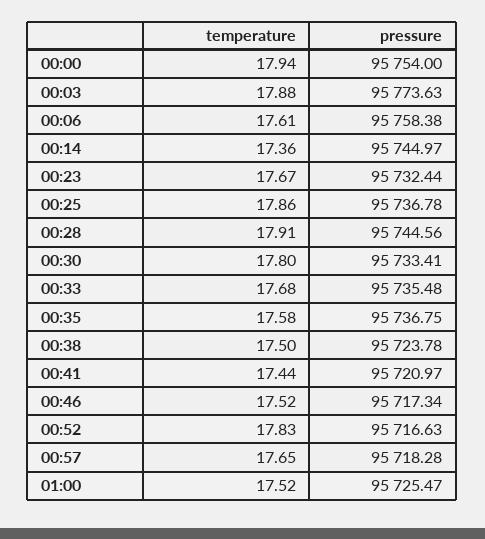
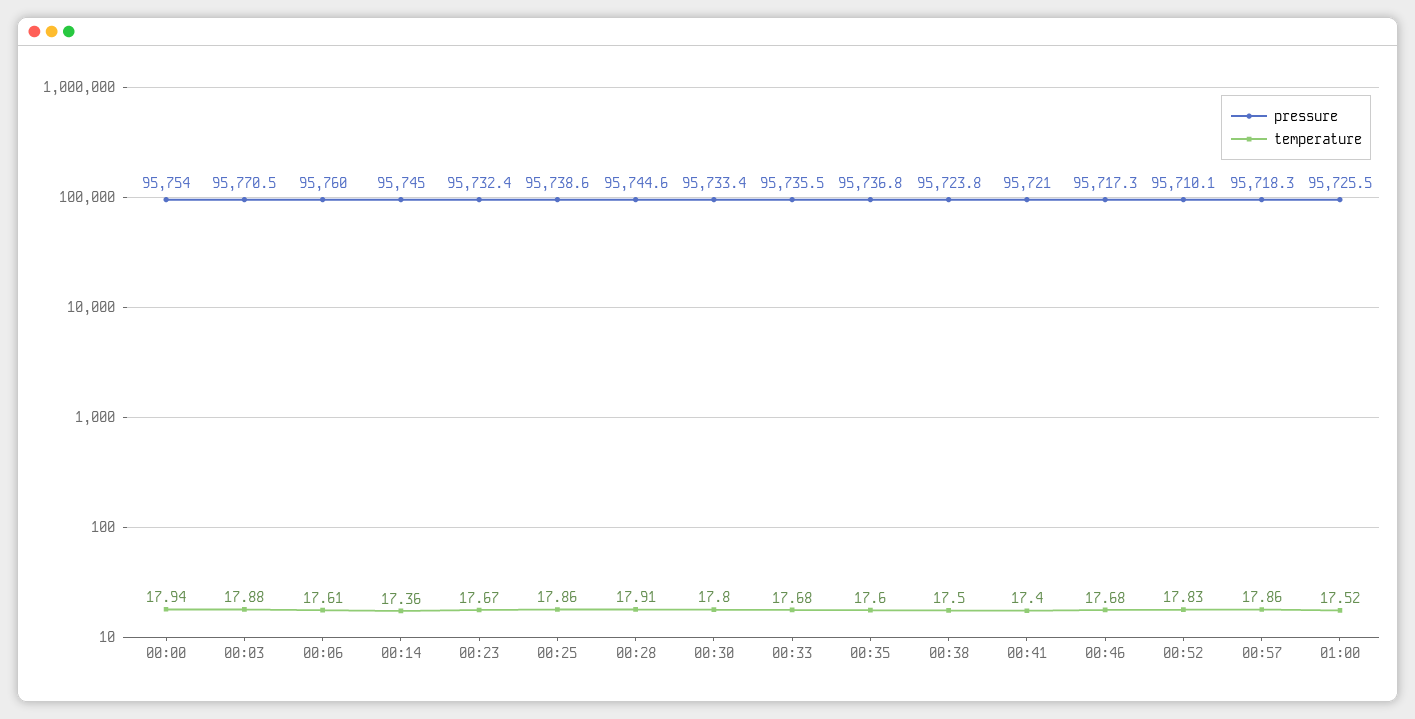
pressure, 00:03: 95773.63 -> 95770.5
pressure, 00:06: 95758.38 -> 95760
pressure, 00:25: 95736.78 -> 95738.6
temperature, 00:35: 17.58 -> 17.6
temperature, 00:41: 17.44 -> 17.4
temperature, 00:46: 17.52 -> 17.68
pressure, 00:52: 95716.63 -> 95710.1
temperature, 00:57: 17.65 -> 17.86

